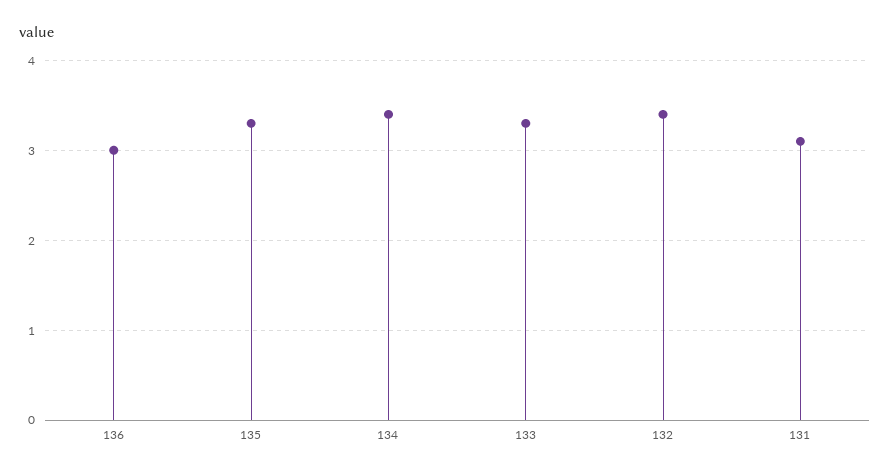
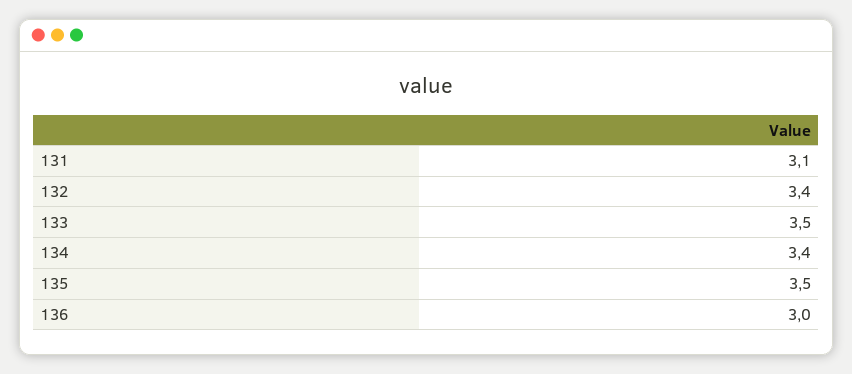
135: 3.3 -> 3.5
133: 3.3 -> 3.5

